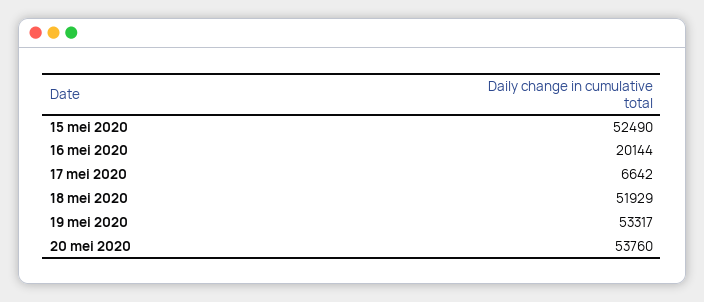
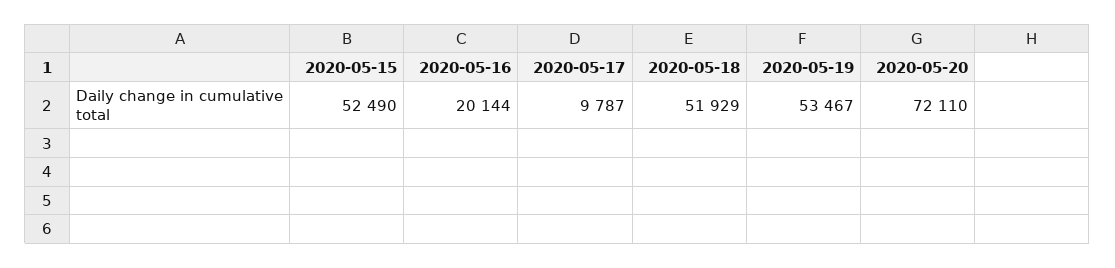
17 mei 2020: 6642 -> 9787
19 mei 2020: 53317 -> 53467
20 mei 2020: 53760 -> 72110

